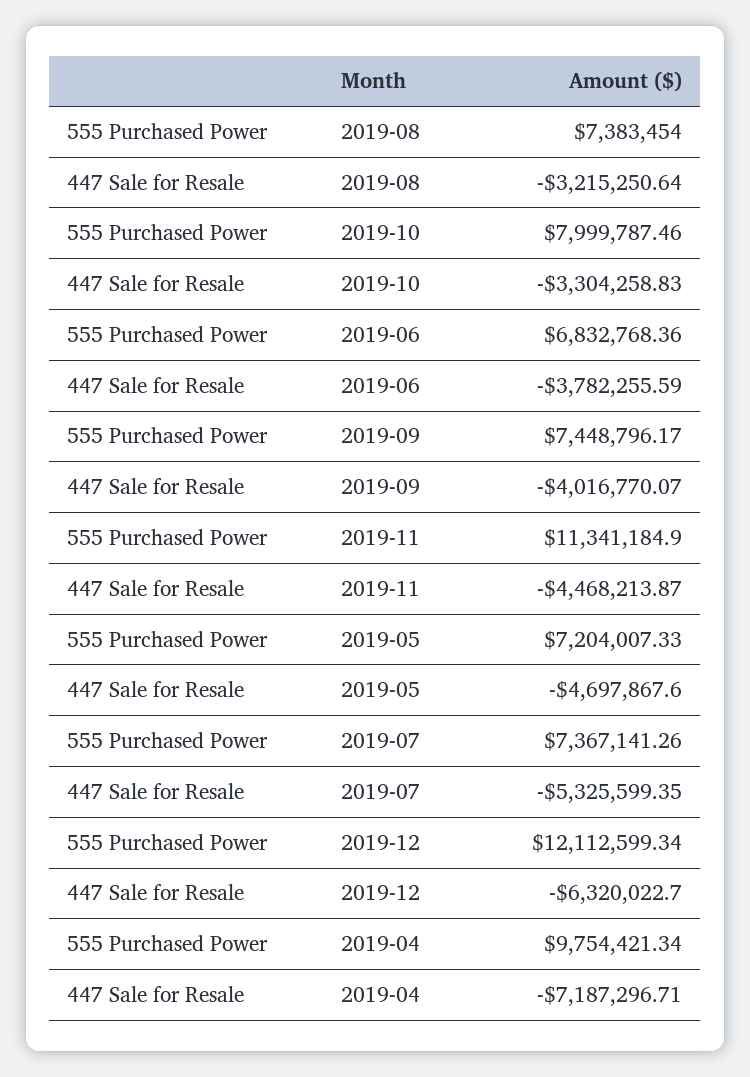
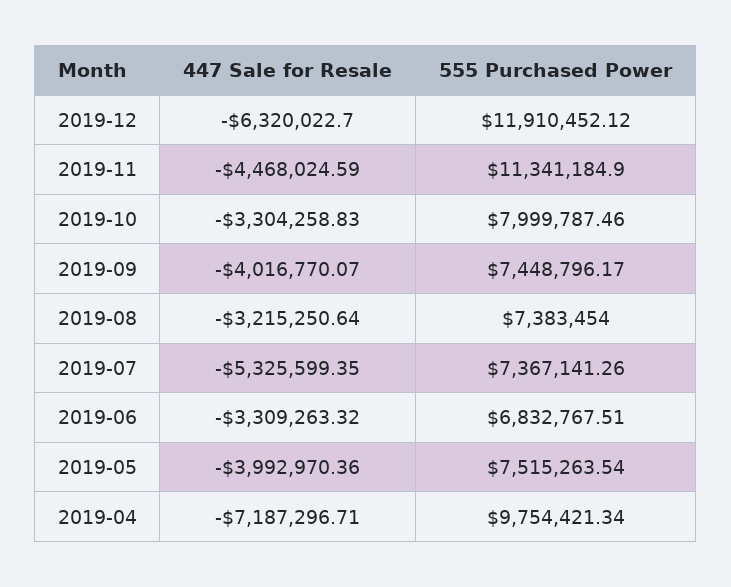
555 Purchased Power, 2019-06: 6832768.36 -> 6832767.51
447 Sale for Resale, 2019-06: -3782255.59 -> -3309263.32
447 Sale for Resale, 2019-11: -4468213.87 -> -4468024.59
555 Purchased Power, 2019-05: 7204007.33 -> 7515263.54
447 Sale for Resale, 2019-05: -4697867.6 -> -3992970.36
555 Purchased Power, 2019-12: 12112599.34 -> 11910452.12

